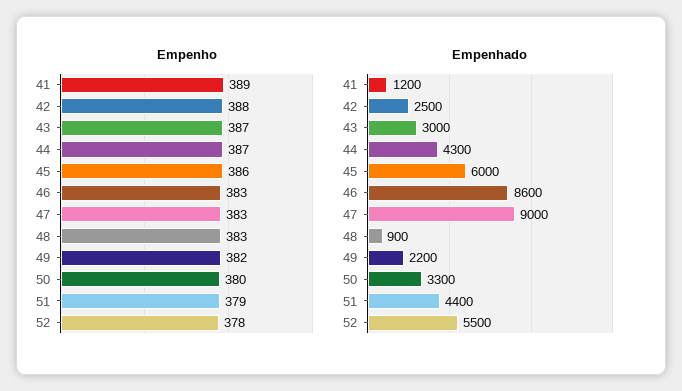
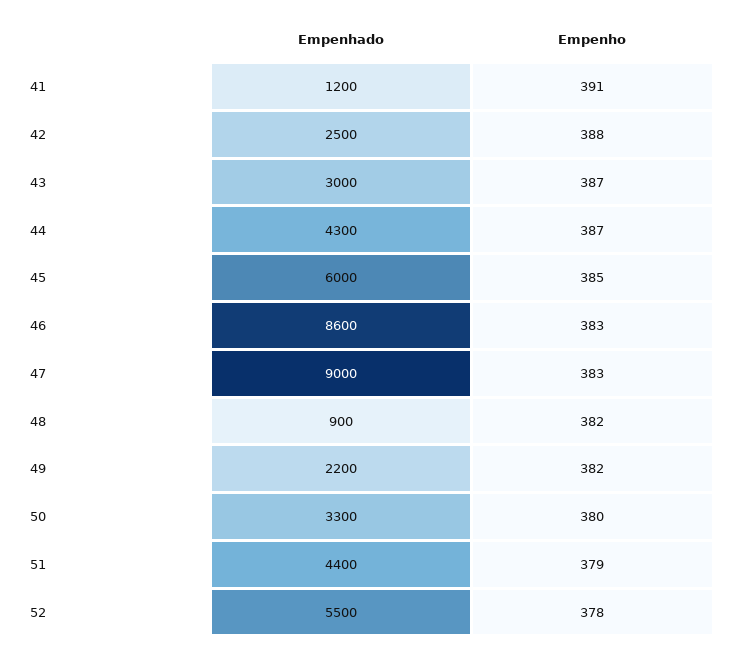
Empenho, 41: 389 -> 391
Empenho, 45: 386 -> 385
Empenho, 48: 383 -> 382

